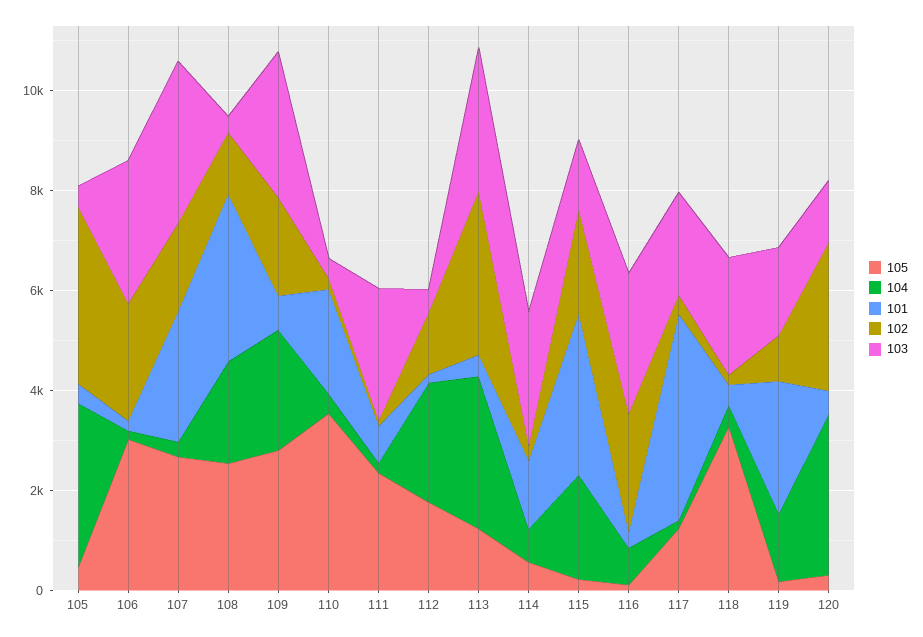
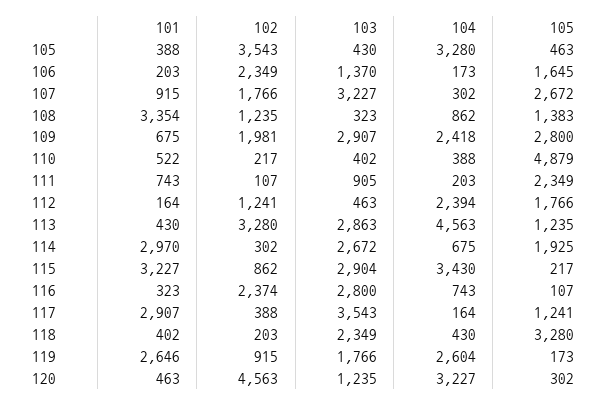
105, 106: 3000 -> 1645
103, 106: 3000 -> 1370
101, 107: 2500 -> 915
105, 108: 2500 -> 1383
104, 108: 2000 -> 862
105, 110: 3500 -> 4879
101, 110: 2000 -> 522
103, 111: 2500 -> 905
104, 113: 3000 -> 4563
105, 114: 500 -> 1925
101, 114: 1500 -> 2970
104, 115: 2000 -> 3430
102, 115: 2000 -> 862
103, 115: 1500 -> 2904
101, 117: 4000 -> 2907
103, 117: 2000 -> 3543
104, 119: 1500 -> 2604
102, 120: 3000 -> 4563

